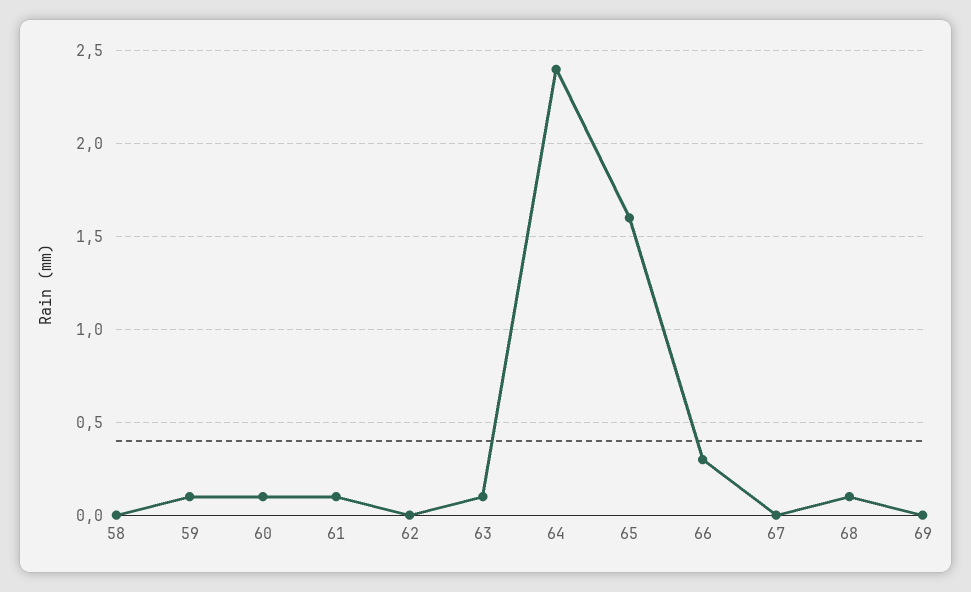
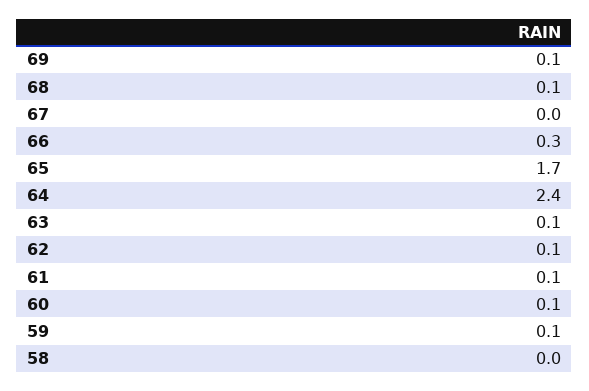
62: 0 -> 0.1
65: 1.6 -> 1.7
69: 0 -> 0.1

